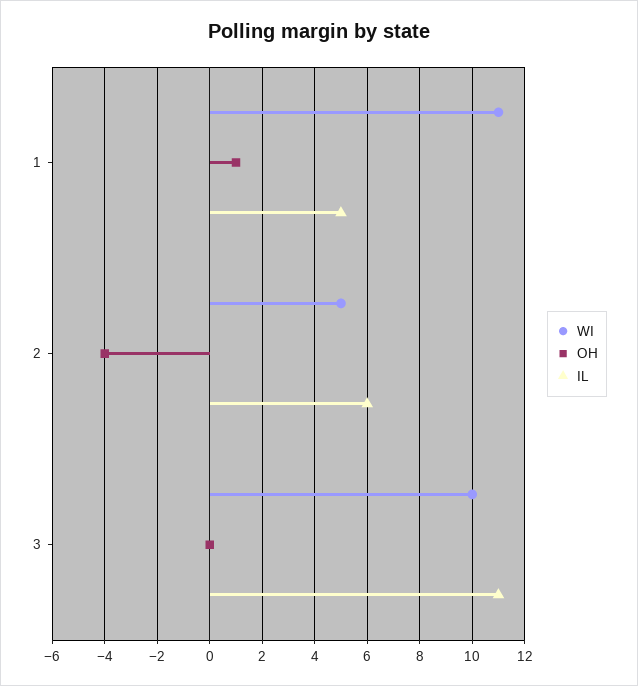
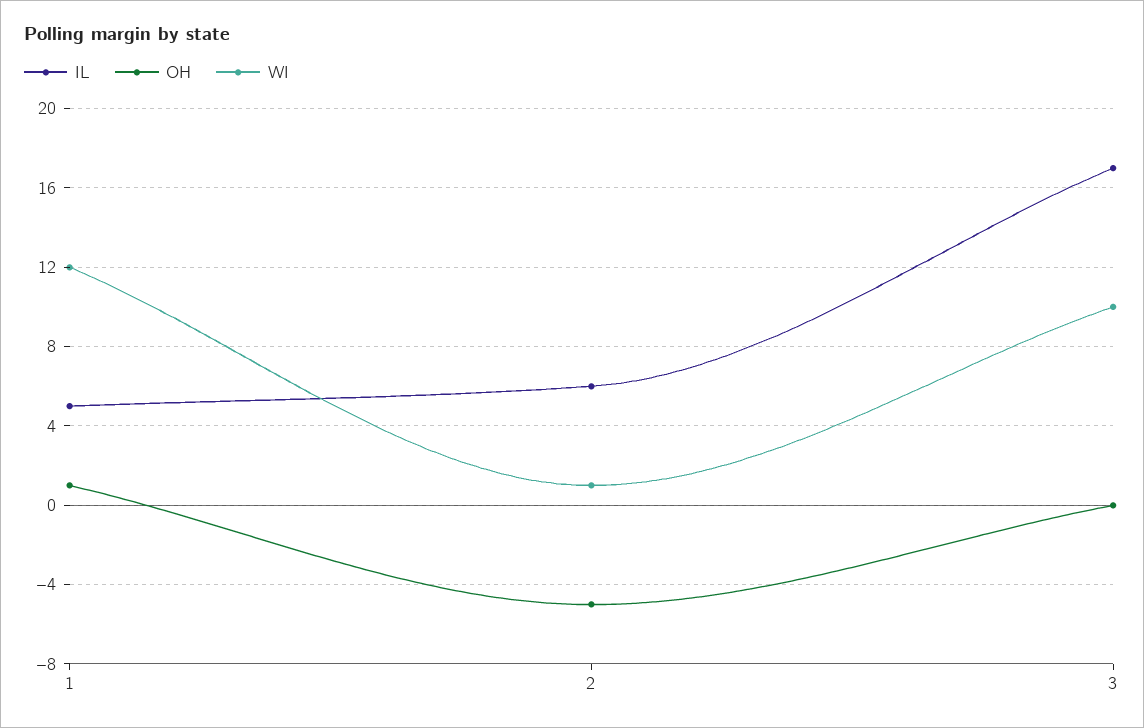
WI, 1: 11 -> 12
WI, 2: 5 -> 1
OH, 2: -4 -> -5
IL, 3: 11 -> 17

